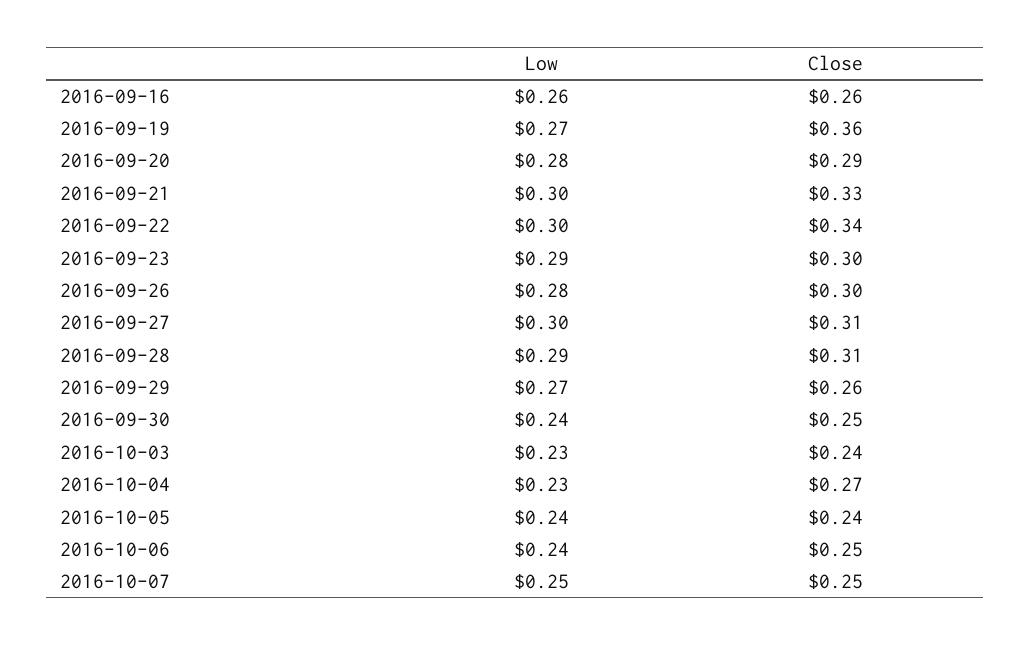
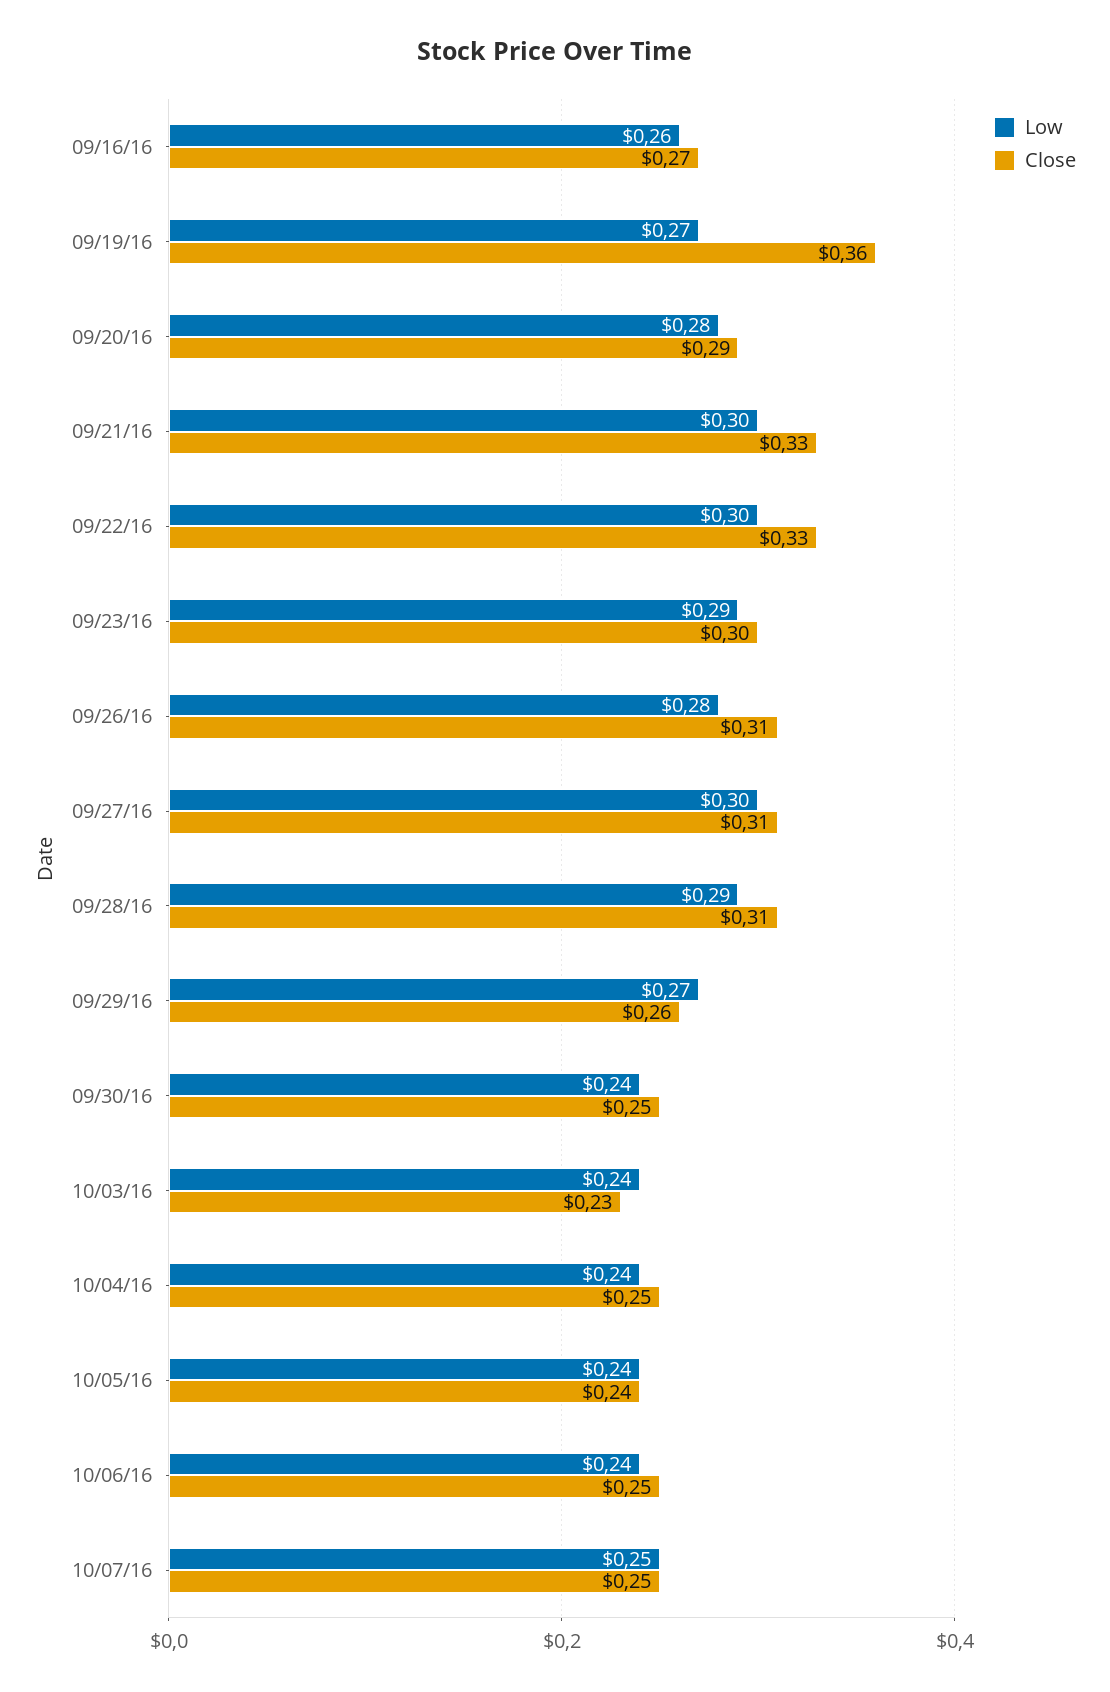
Close, 2016-09-16: 0.26 -> 0.27
Close, 2016-09-22: 0.34 -> 0.33
Close, 2016-09-26: 0.3 -> 0.31
Low, 2016-10-03: 0.23 -> 0.24
Close, 2016-10-03: 0.24 -> 0.23
Low, 2016-10-04: 0.23 -> 0.24
Close, 2016-10-04: 0.27 -> 0.25

